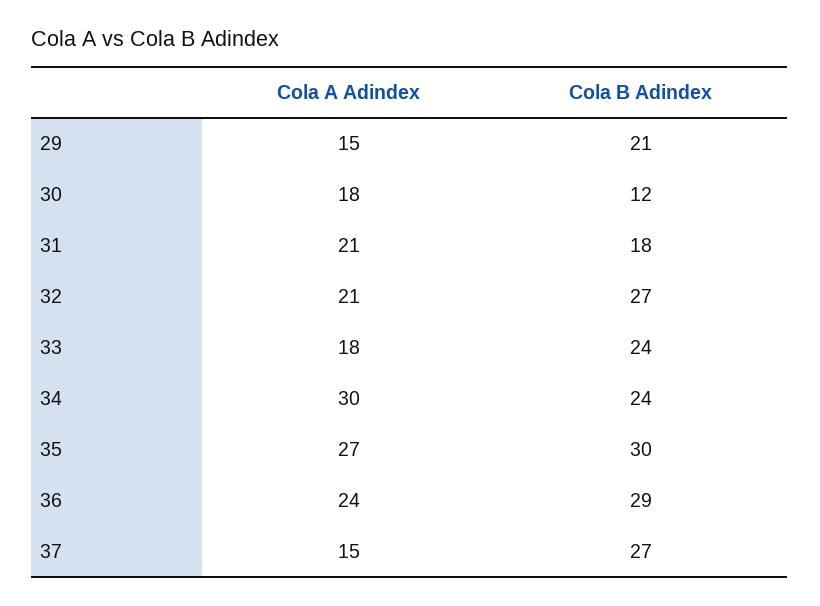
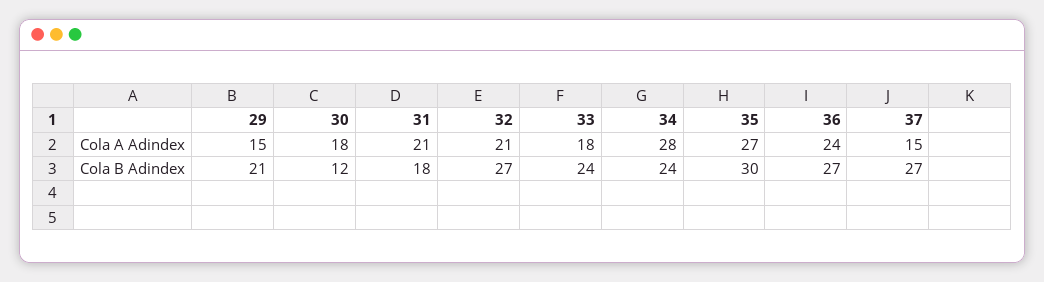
Cola A Adindex, 34: 30 -> 28
Cola B Adindex, 36: 29 -> 27

